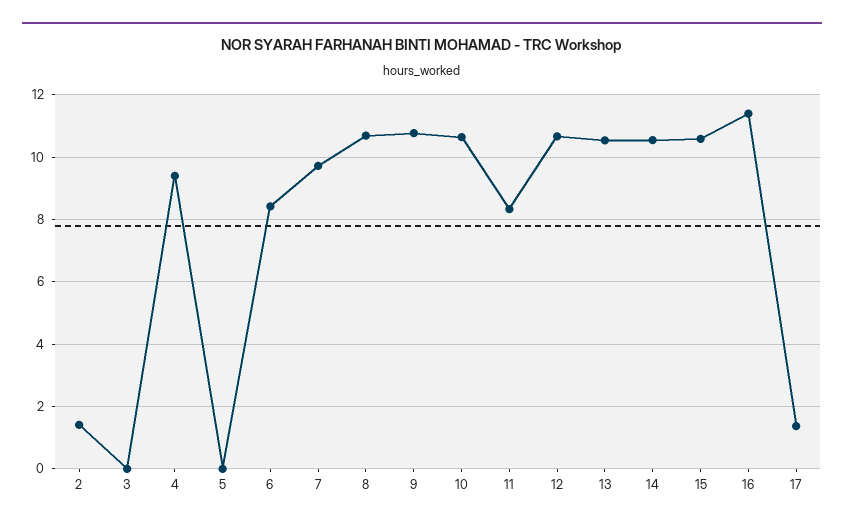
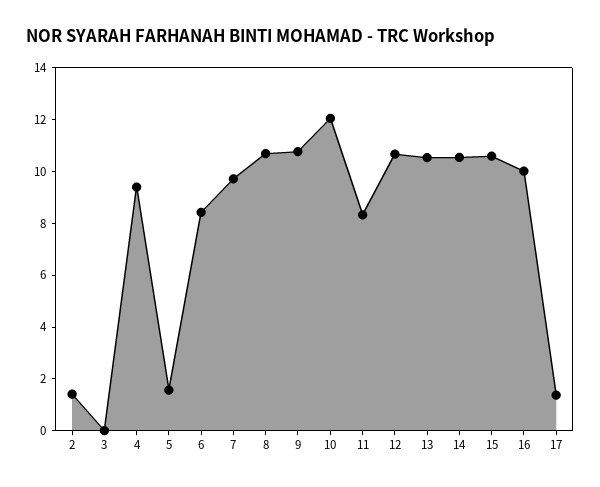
5: 0 -> 1.5
10: 10.6 -> 12
16: 11.4 -> 10

